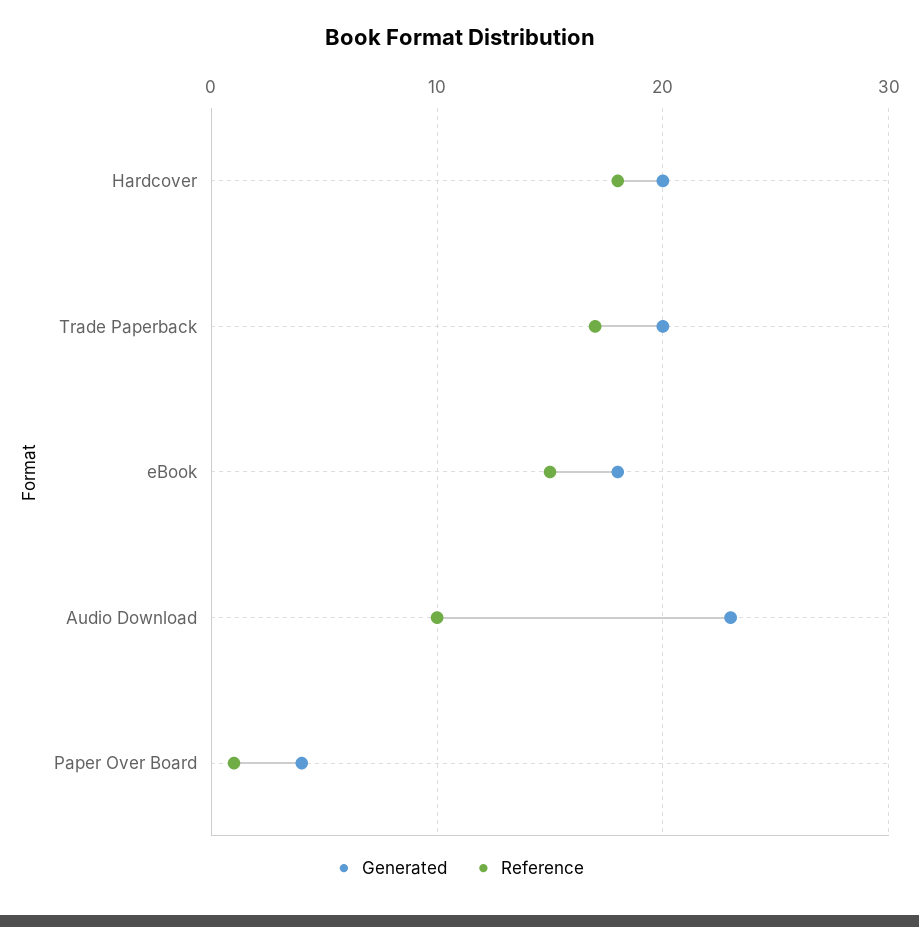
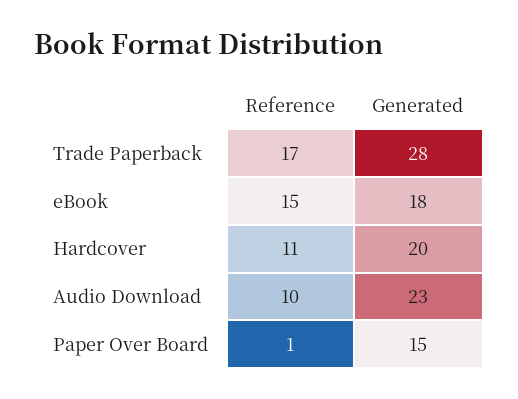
Reference, Hardcover: 18 -> 11
Generated, Trade Paperback: 20 -> 28
Generated, Paper Over Board: 4 -> 15

